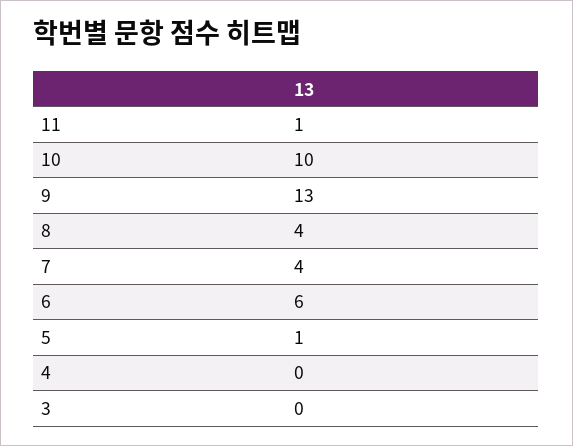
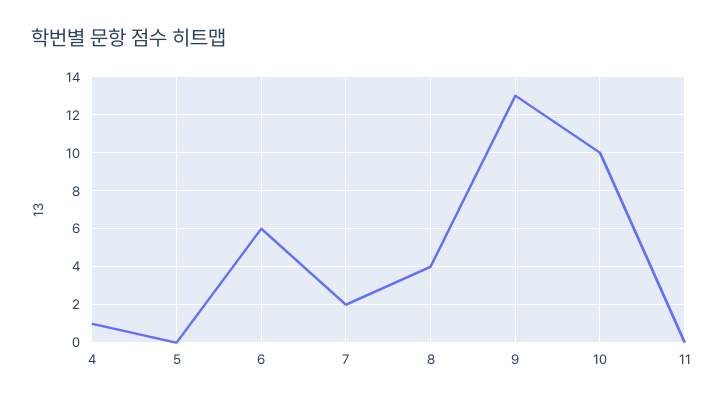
11: 1 -> 0
7: 4 -> 2
5: 1 -> 0
4: 0 -> 1
3: 0 -> none

